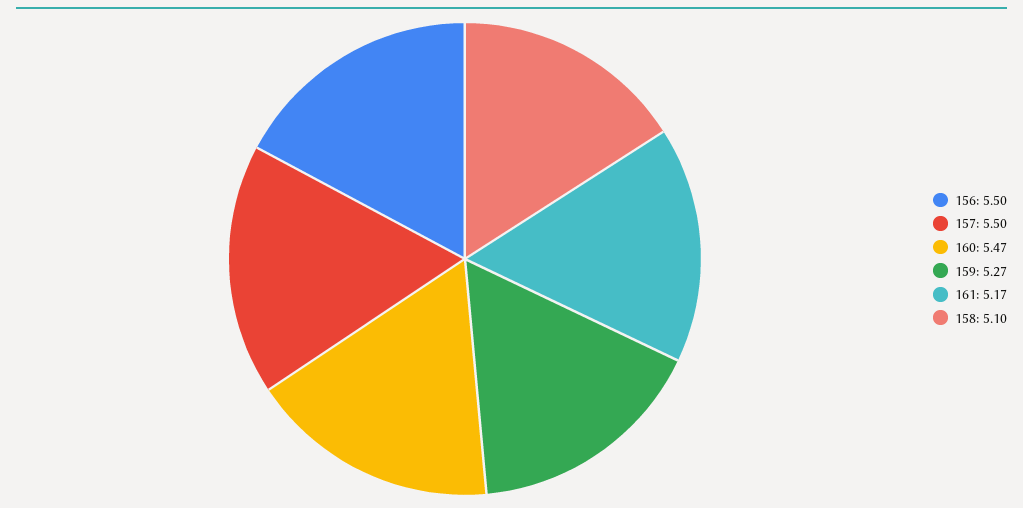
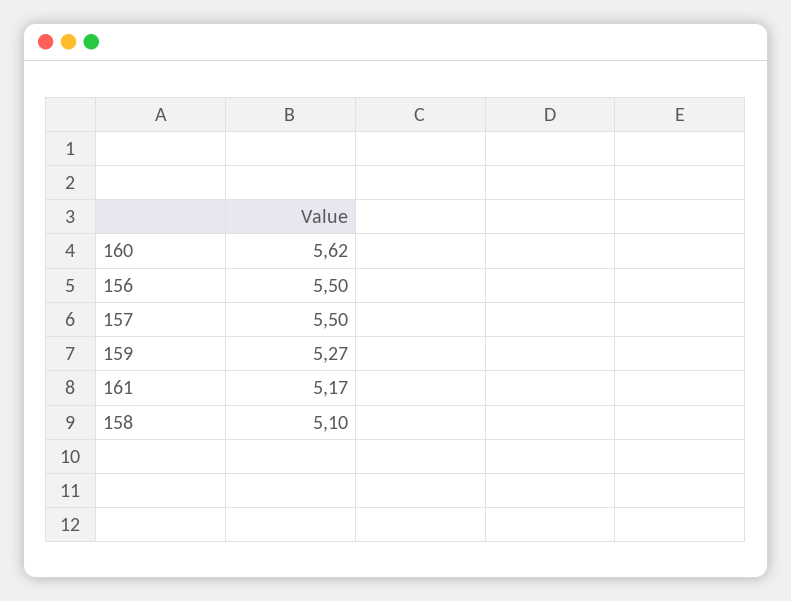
160: 5.47 -> 5.62

